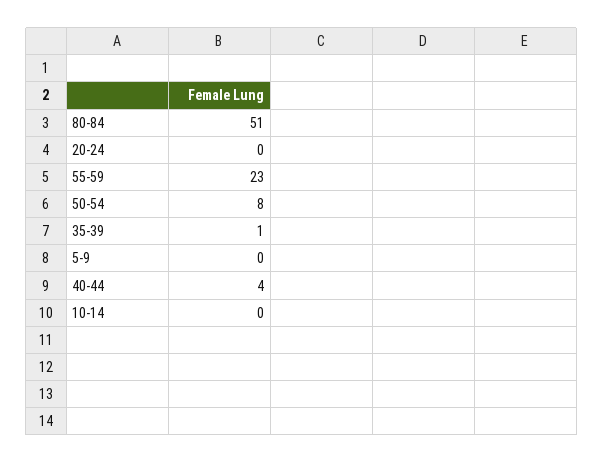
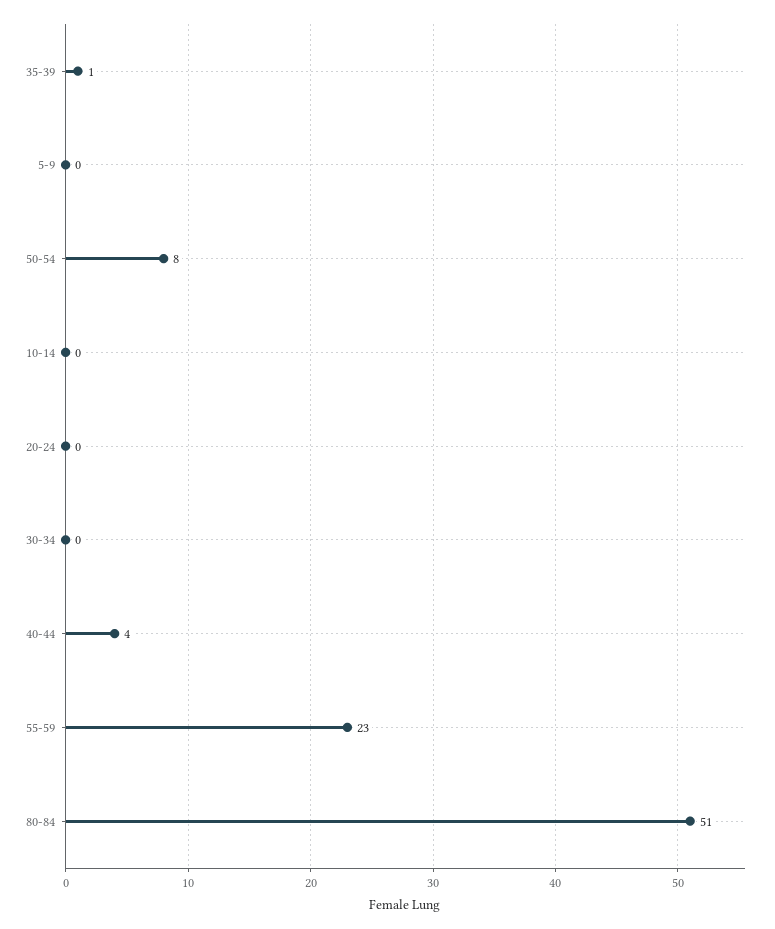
30-34: none -> 0

